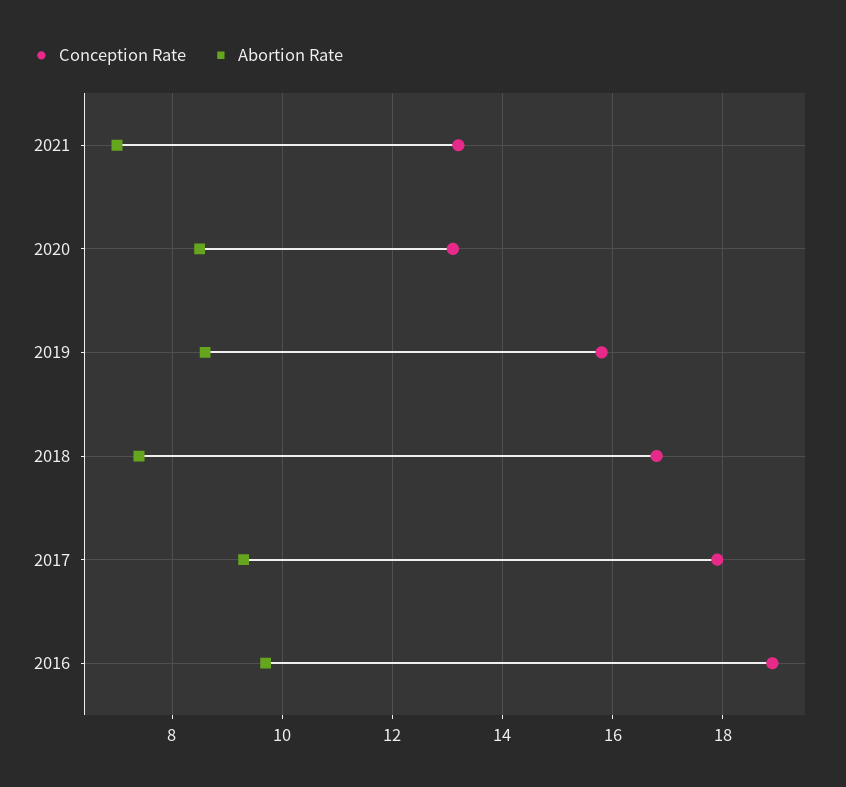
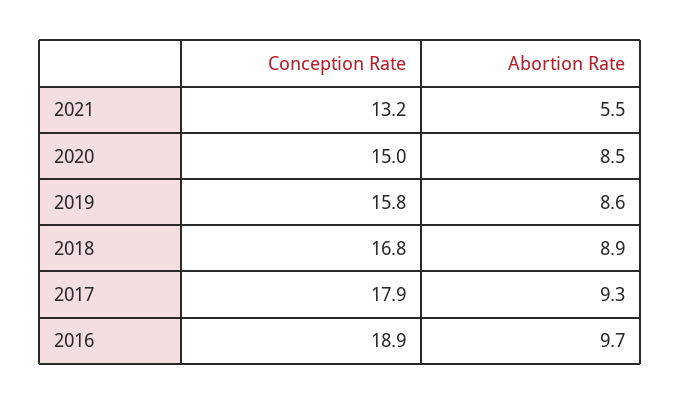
Abortion Rate, 2021: 7 -> 5.5
Conception Rate, 2020: 13 -> 15
Abortion Rate, 2018: 7.5 -> 8.9

